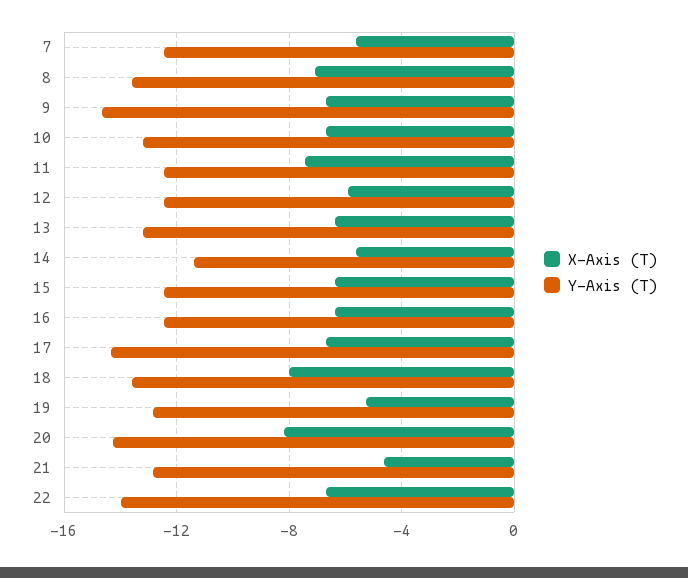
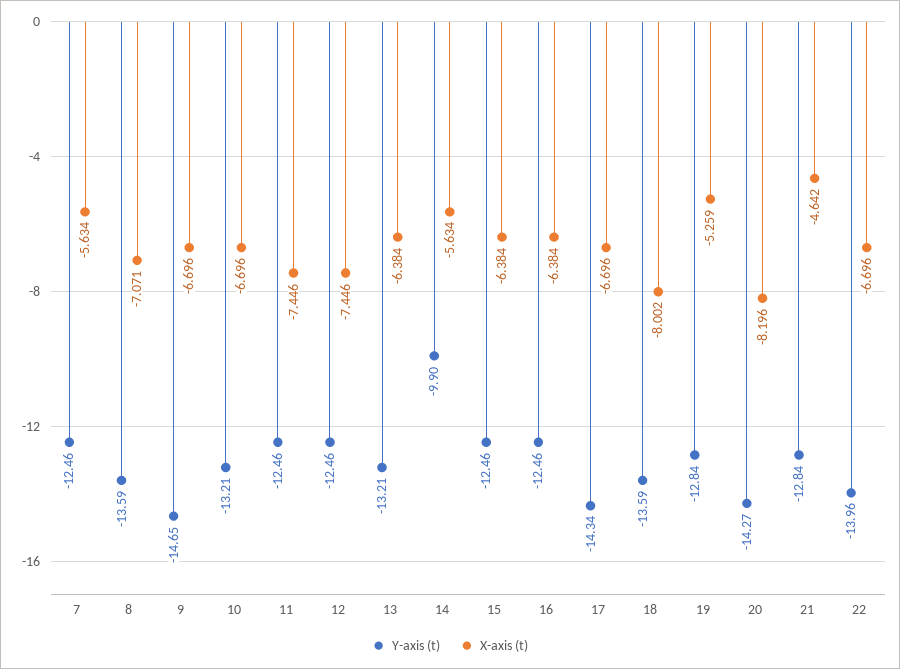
X-Axis (T), 12: -6 -> -7.446
Y-Axis (T), 14: -11.5 -> -9.9

